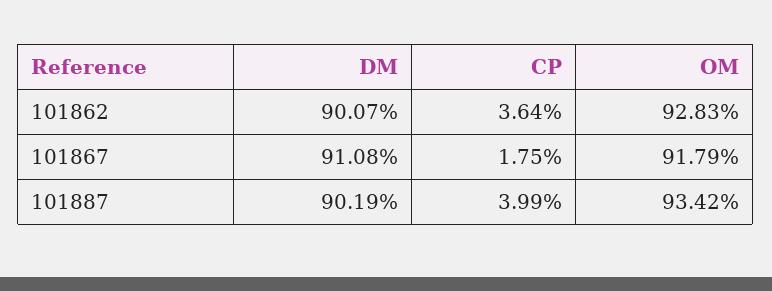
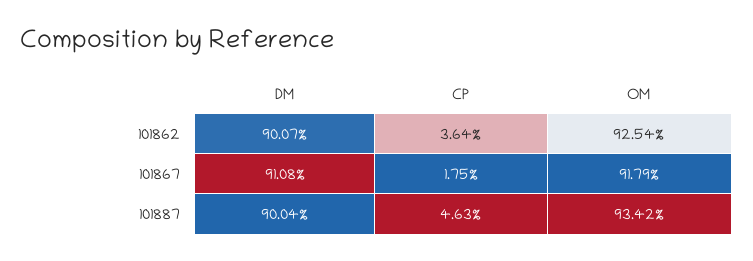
OM, 101862: 92.83 -> 92.54
DM, 101887: 90.19 -> 90.04
CP, 101887: 3.99 -> 4.63

